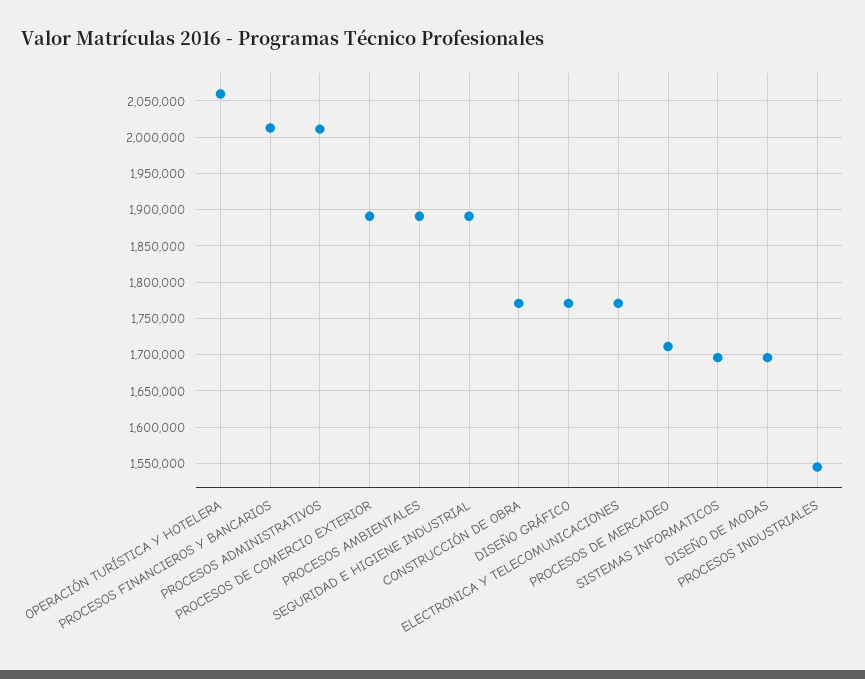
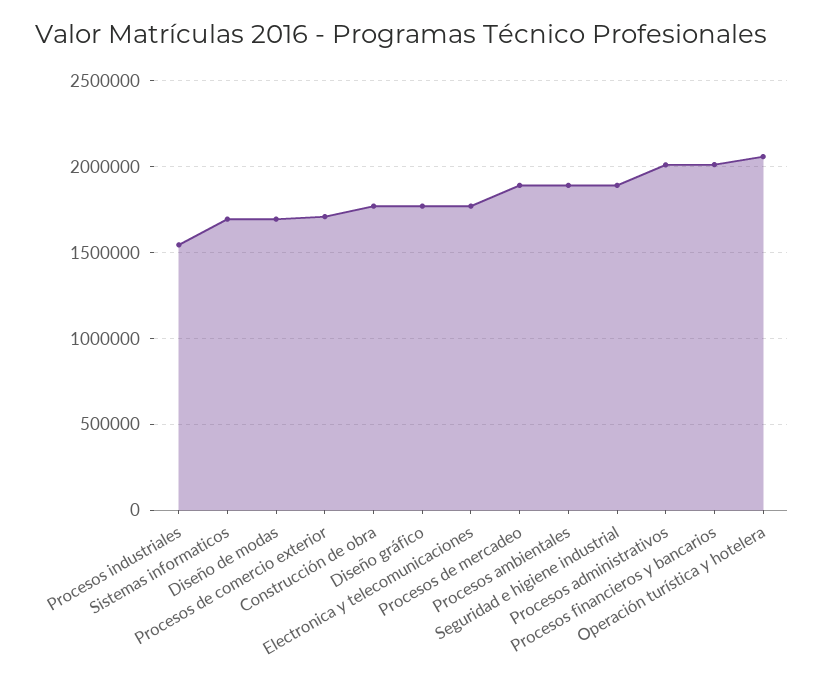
PROCESOS DE COMERCIO EXTERIOR: 1890000 -> 1700000
PROCESOS DE MERCADEO: 1710000 -> 1900000

